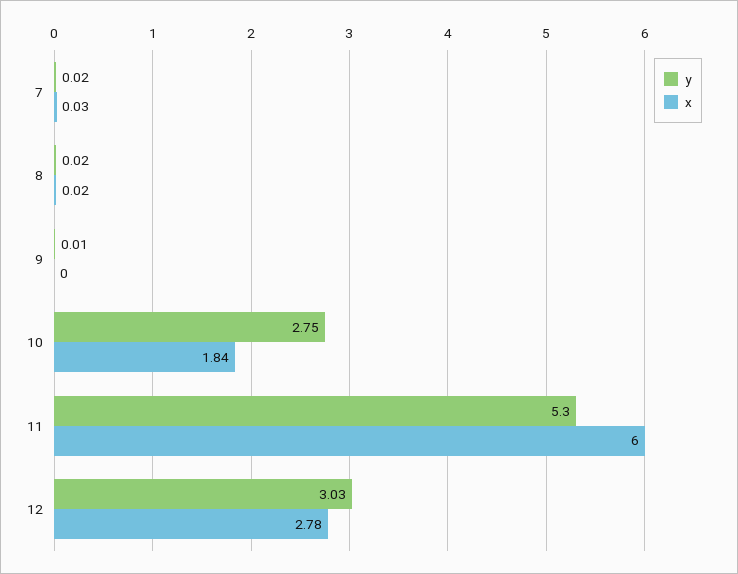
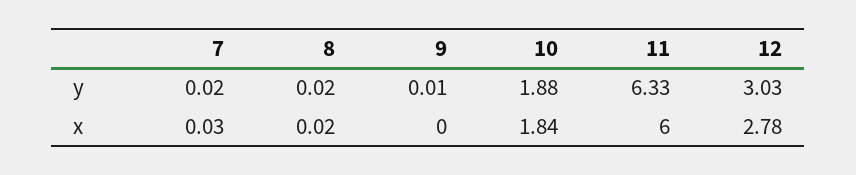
y, 10: 2.75 -> 1.88
y, 11: 5.3 -> 6.33

